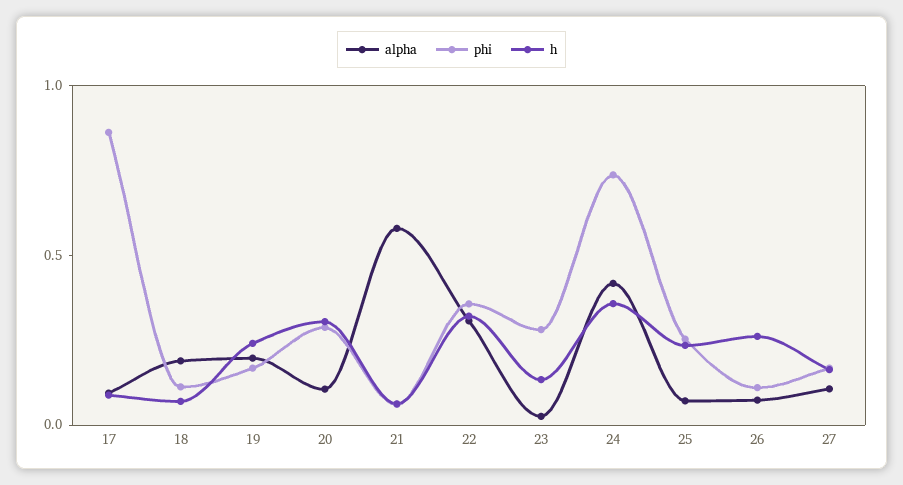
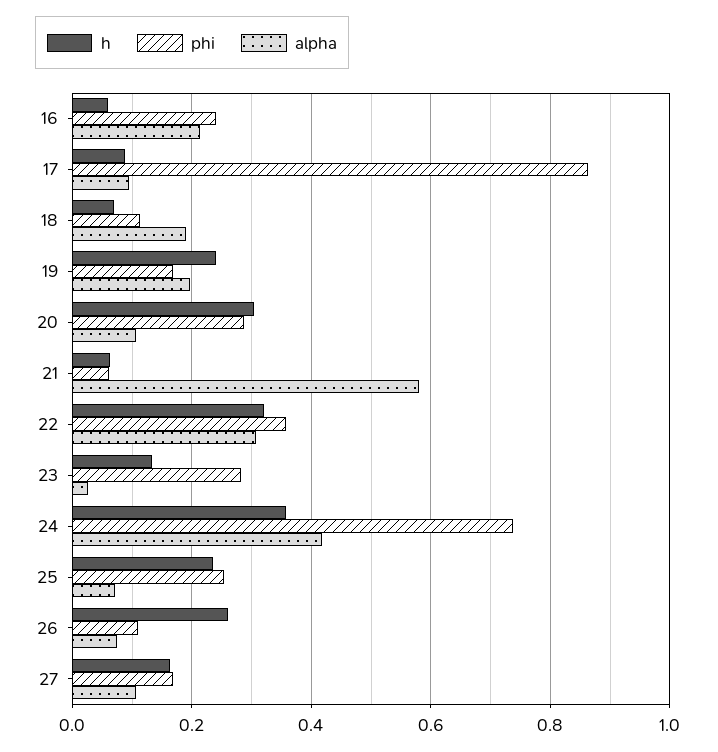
h, 16: none -> 0.06
phi, 16: none -> 0.24
alpha, 16: none -> 0.22

